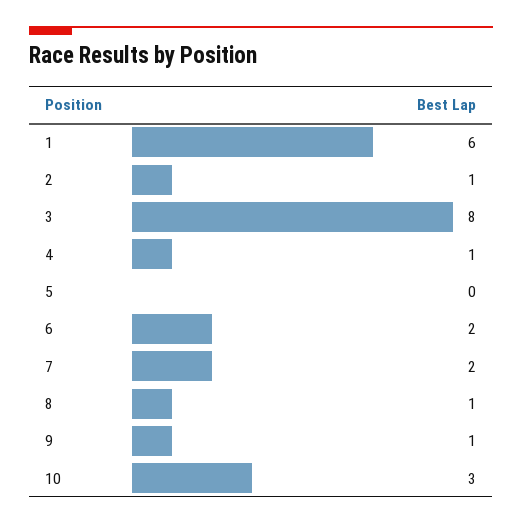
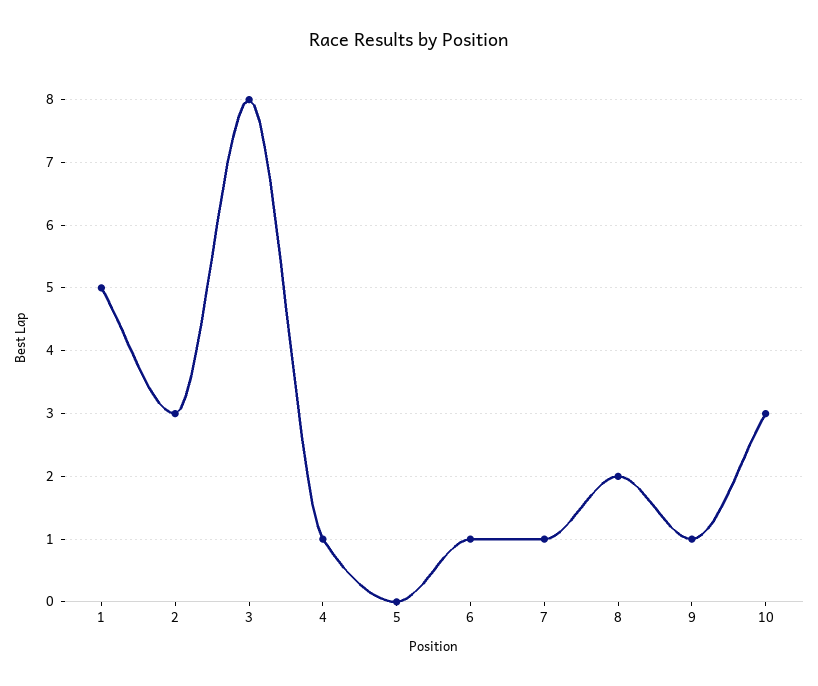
1: 6 -> 5
2: 1 -> 3
6: 2 -> 1
7: 2 -> 1
8: 1 -> 2

